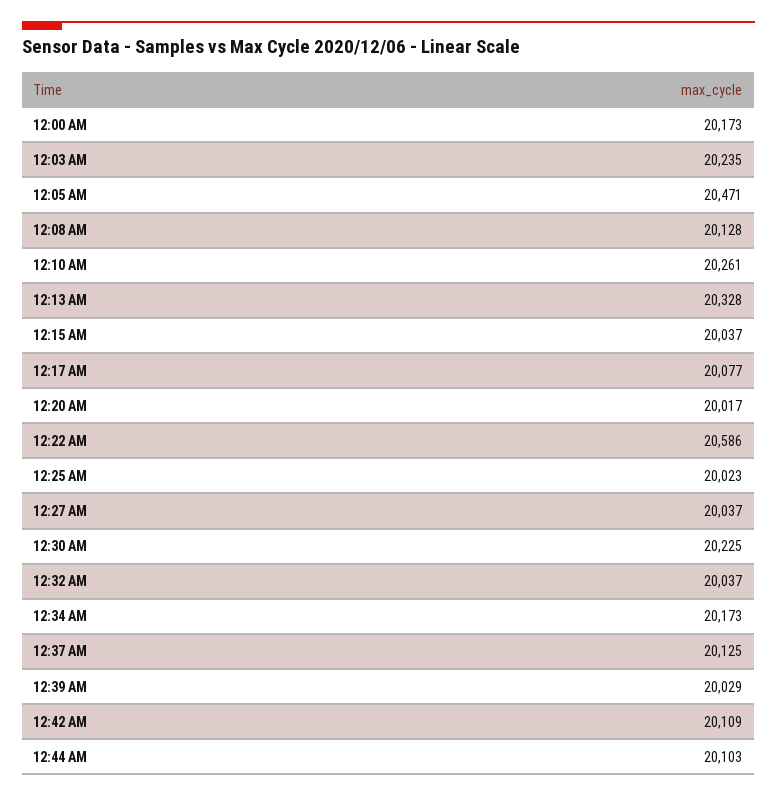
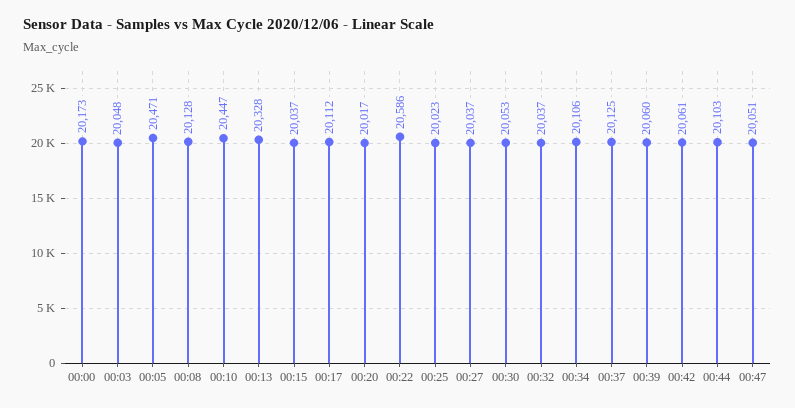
12:03 AM: 20235 -> 20048
12:10 AM: 20261 -> 20447
12:17 AM: 20077 -> 20112
12:30 AM: 20225 -> 20053
12:34 AM: 20173 -> 20106
12:39 AM: 20029 -> 20060
12:42 AM: 20109 -> 20061
00:47: none -> 20051

